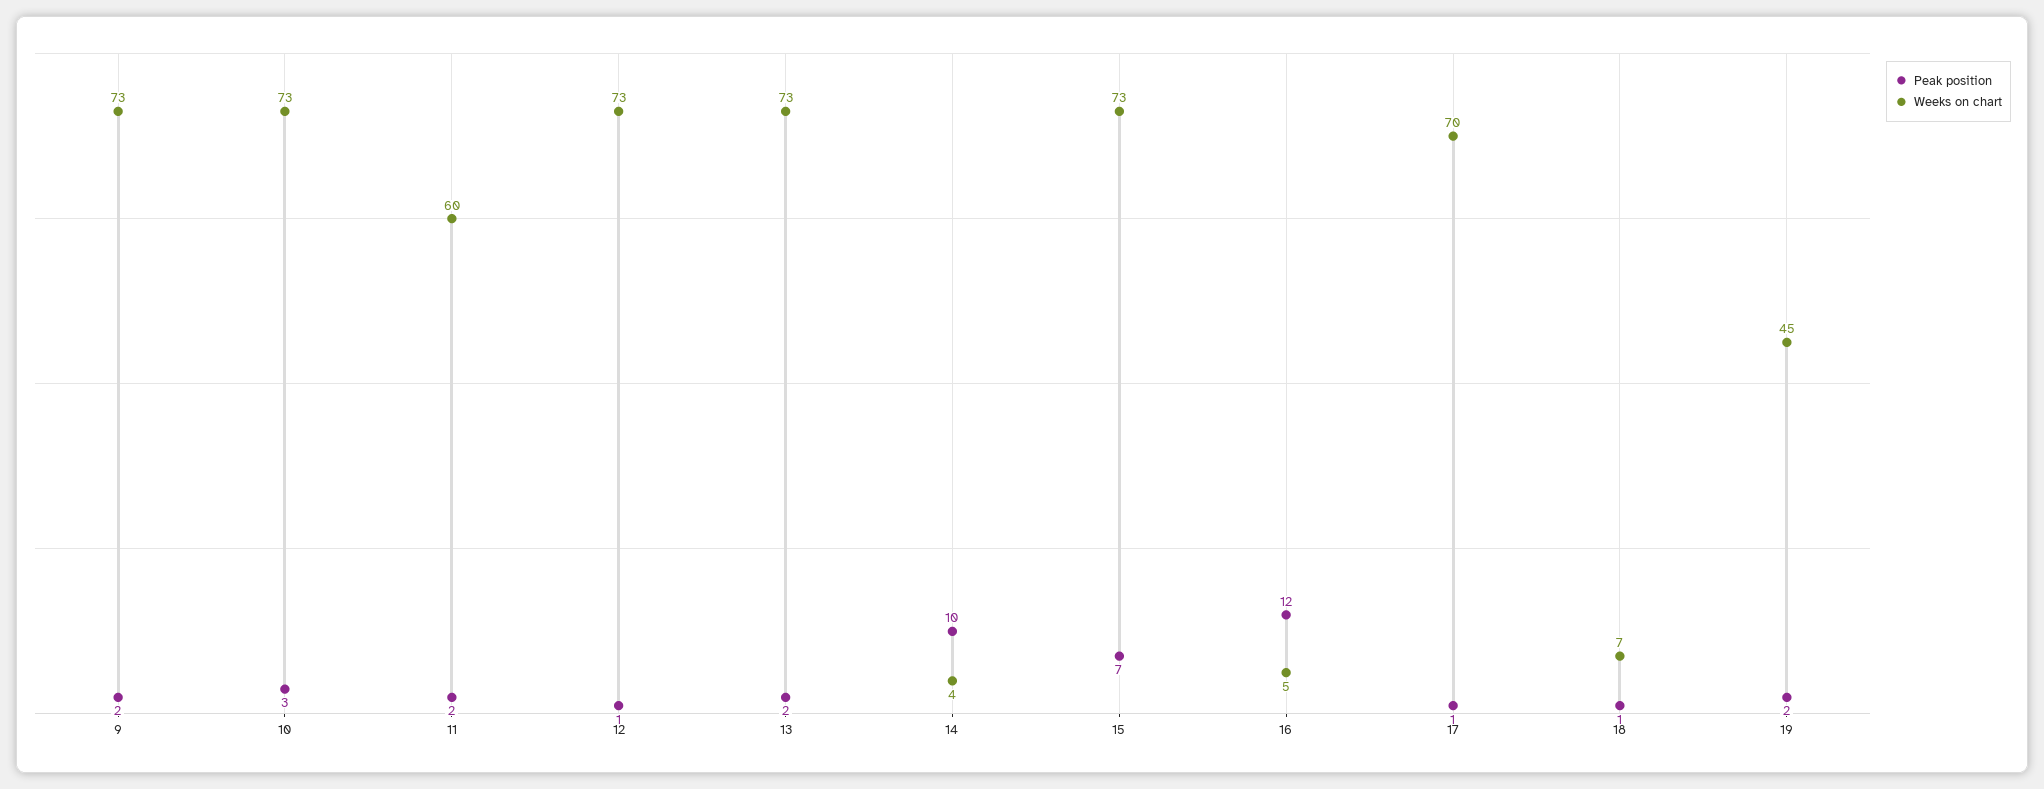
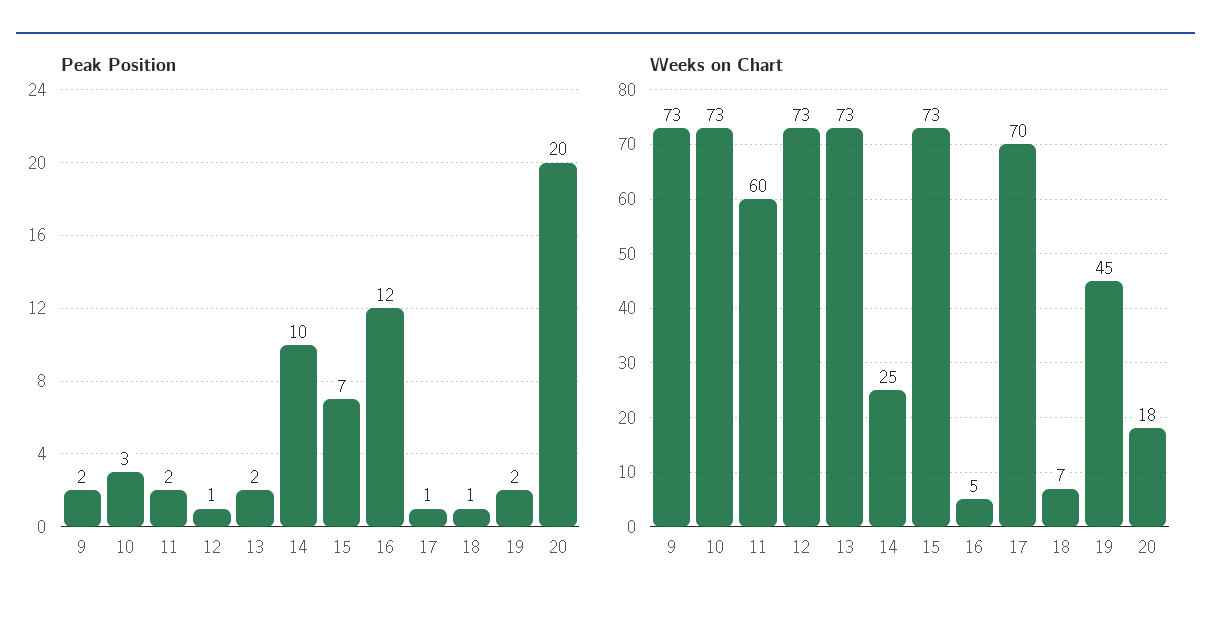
Weeks on chart, 14: 4 -> 25
Peak position, 20: none -> 20
Weeks on chart, 20: none -> 18

